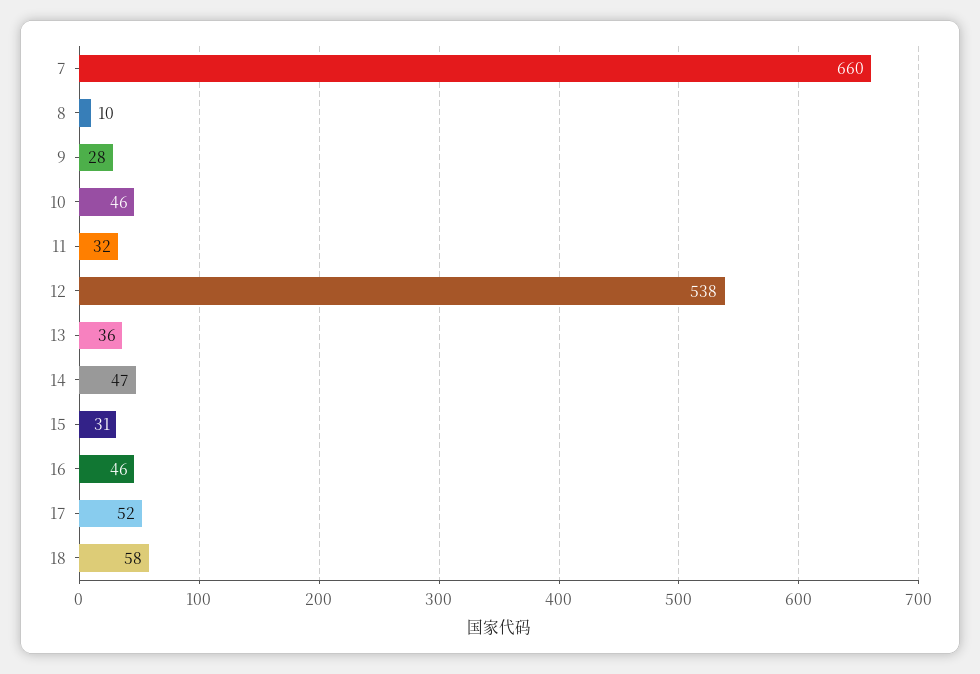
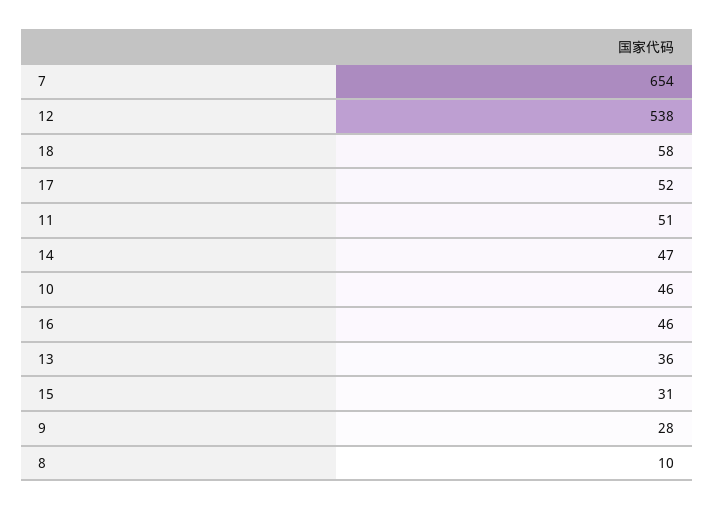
7: 660 -> 654
11: 32 -> 51

